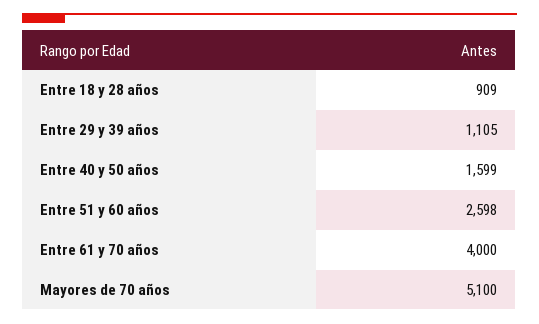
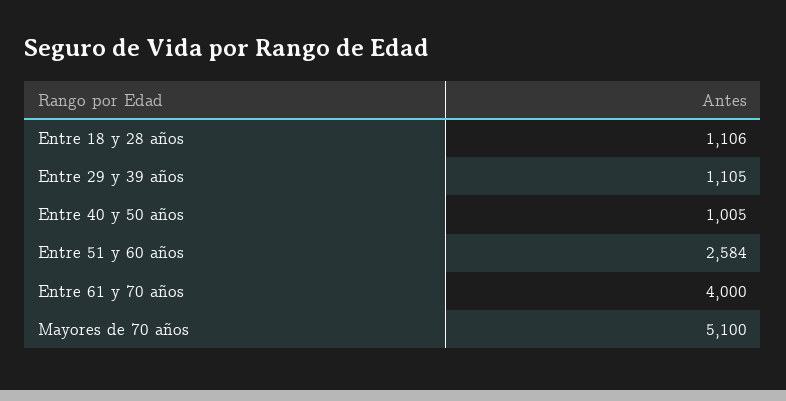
Entre 18 y 28 años: 909 -> 1106
Entre 40 y 50 años: 1599 -> 1005
Entre 51 y 60 años: 2598 -> 2584

